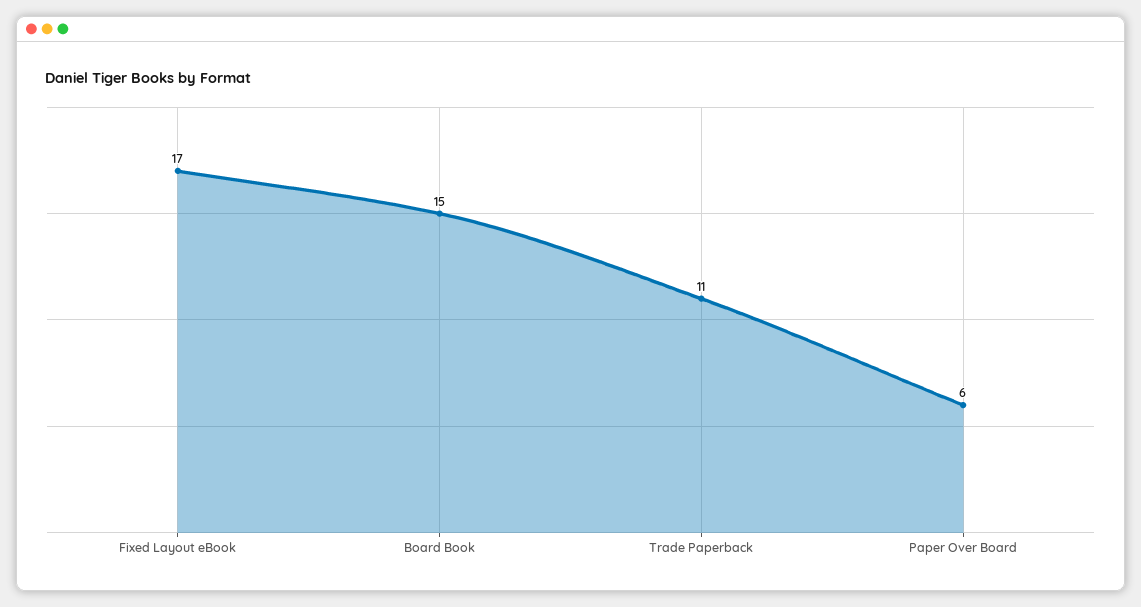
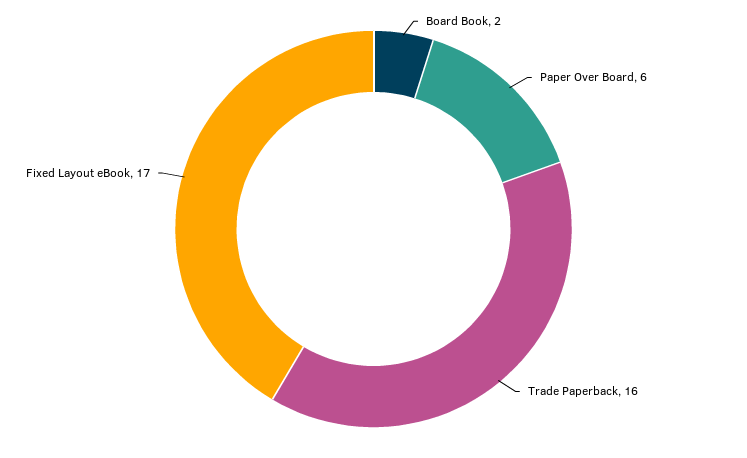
Board Book: 15 -> 2
Trade Paperback: 11 -> 16

